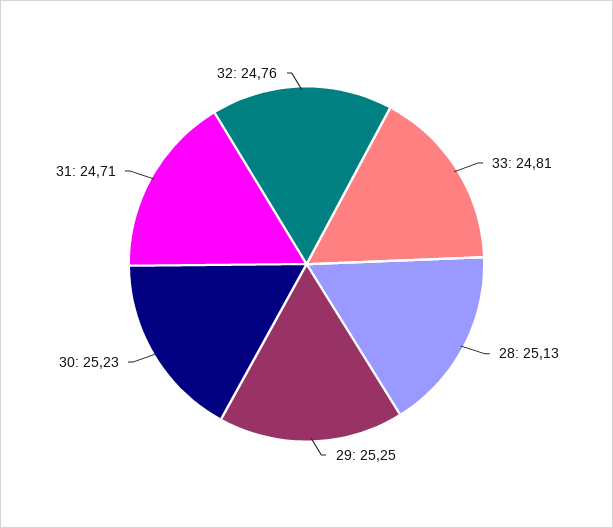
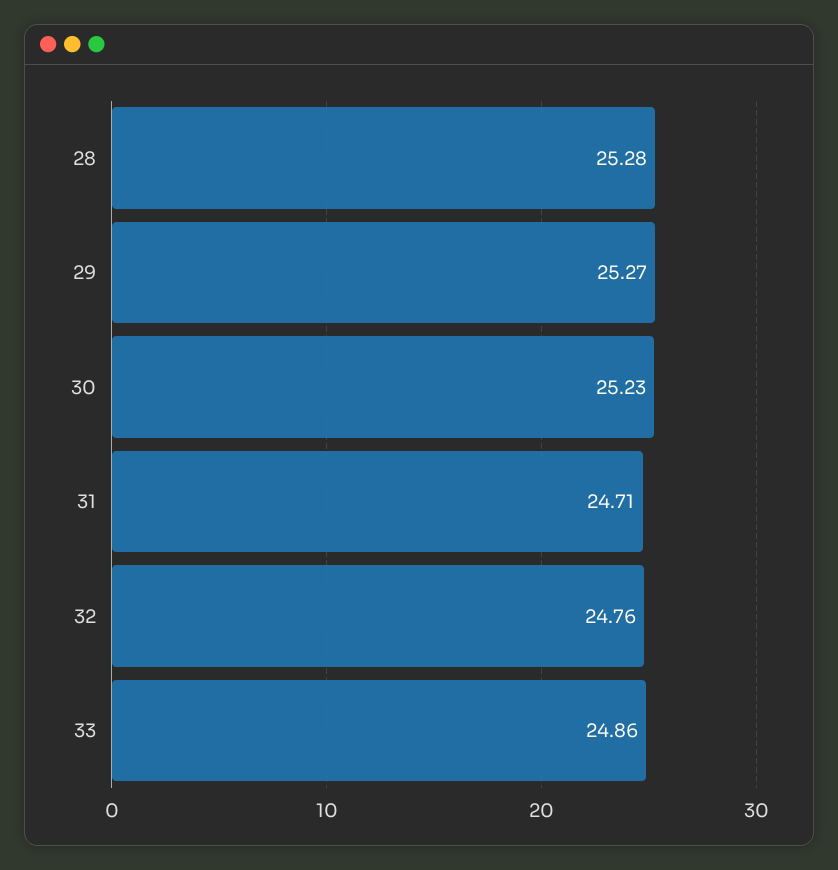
33: 24.81 -> 24.86
28: 25.13 -> 25.28
29: 25.25 -> 25.27

